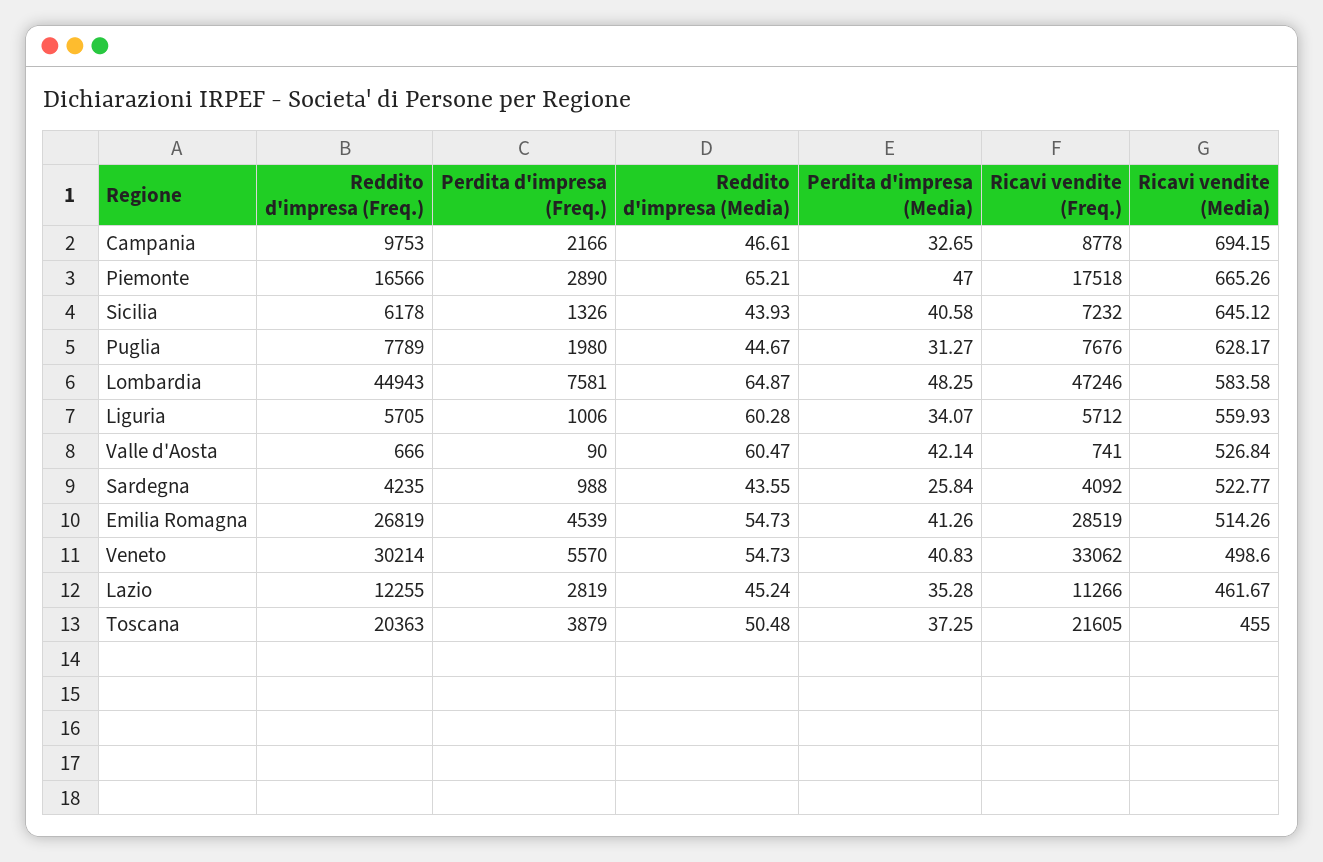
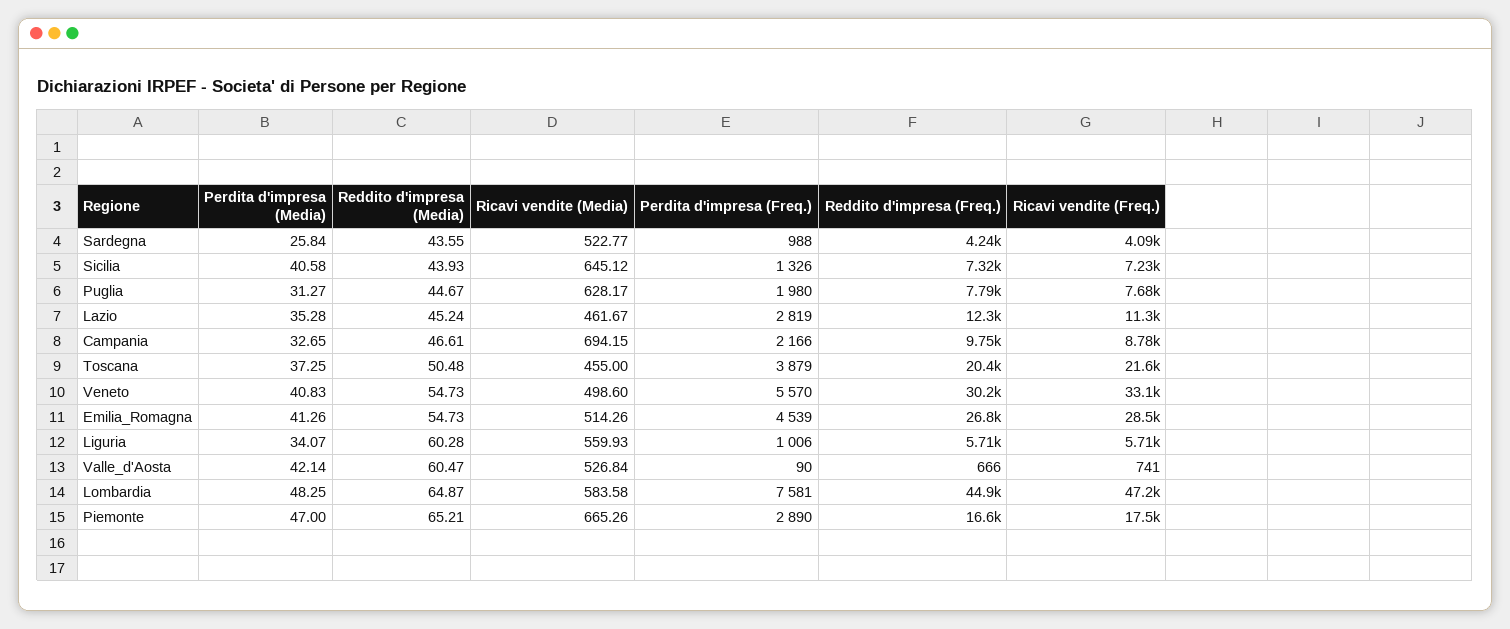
Reddito d'impresa (Freq.), Sicilia: 6178 -> 7320

